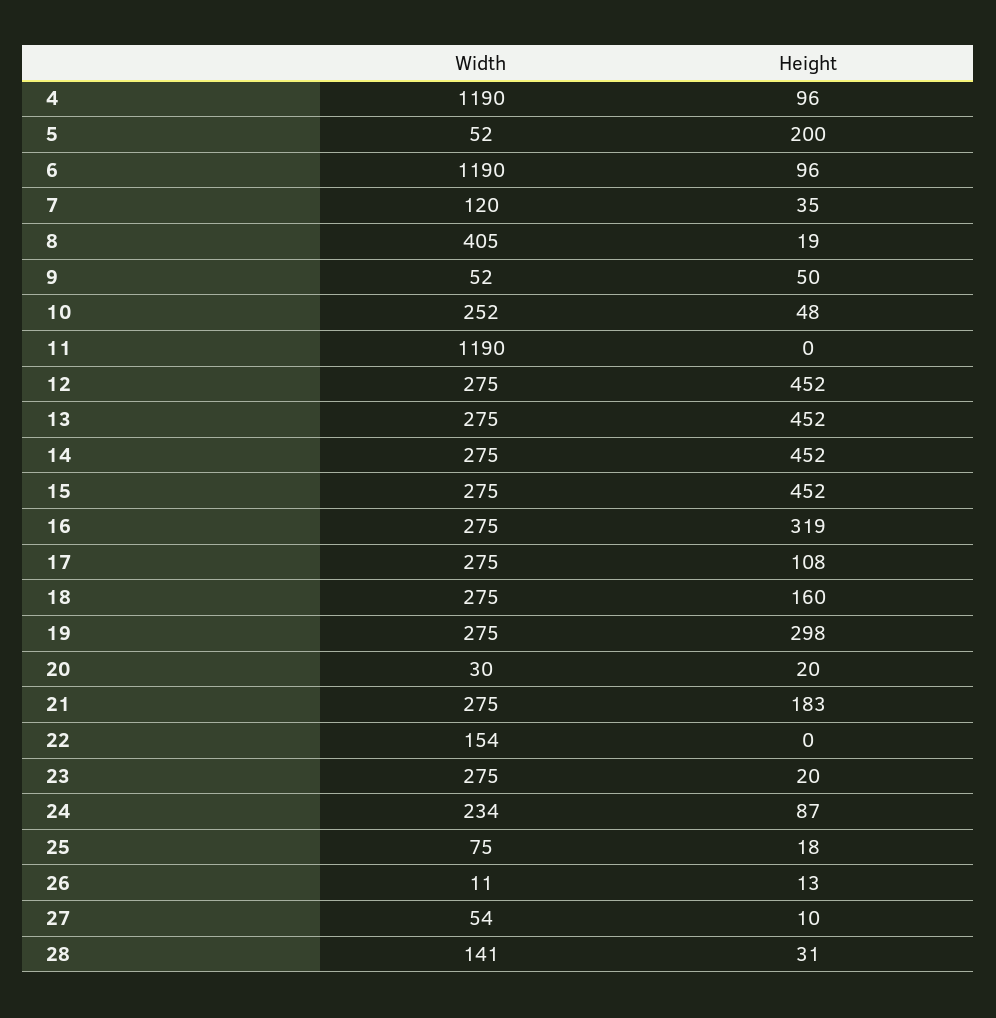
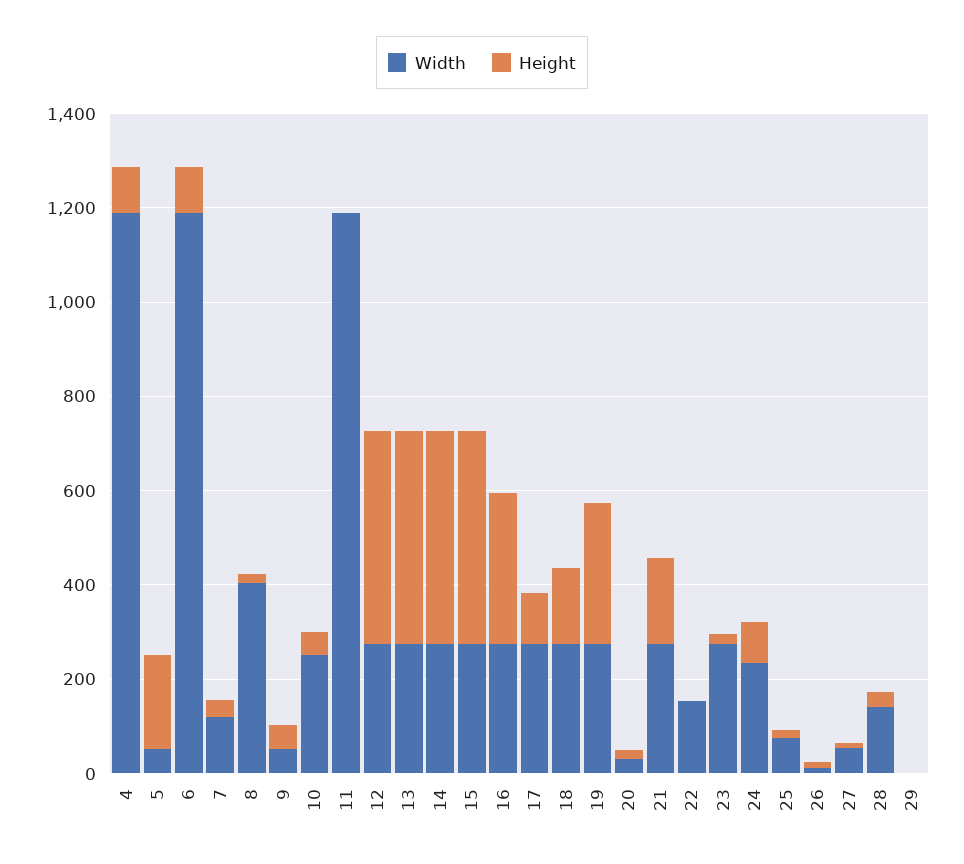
Width, 29: none -> 0
Height, 29: none -> 0

